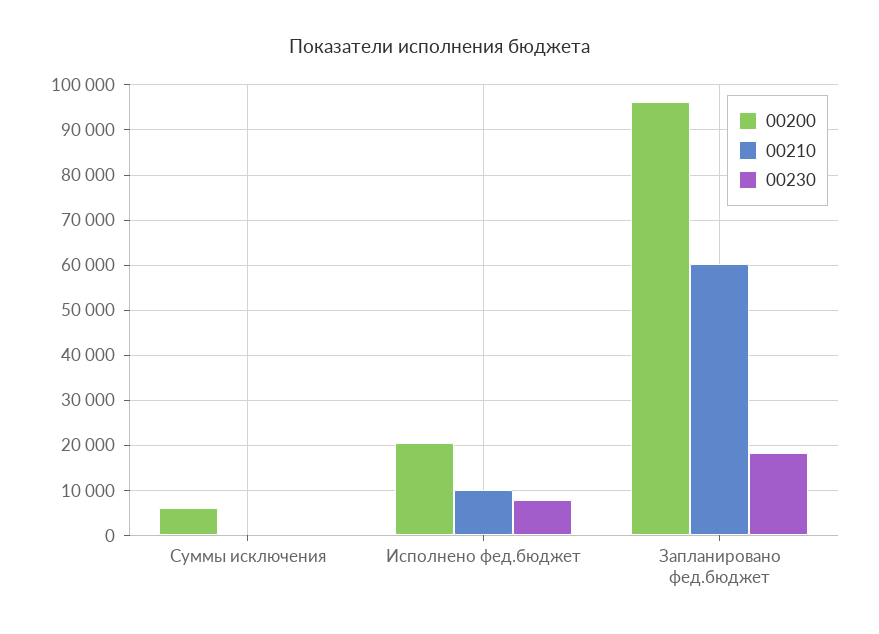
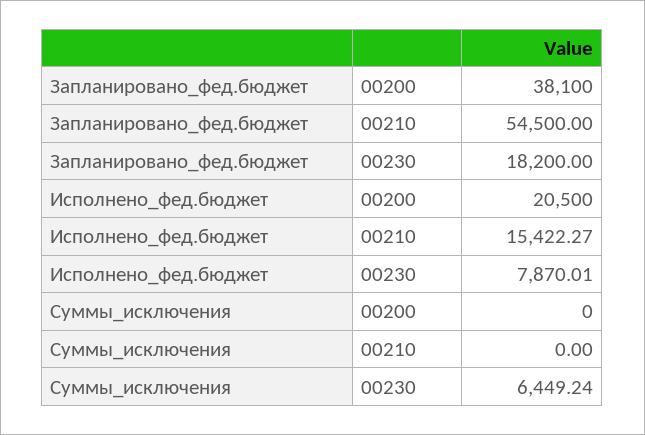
00200, Суммы исключения: 6000 -> 0
00230, Суммы исключения: 0 -> 6449.24
00210, Исполнено фед.бюджет: 10000 -> 15422.27
00200, Запланировано фед.бюджет: 96000 -> 38100
00210, Запланировано фед.бюджет: 60000 -> 54500

